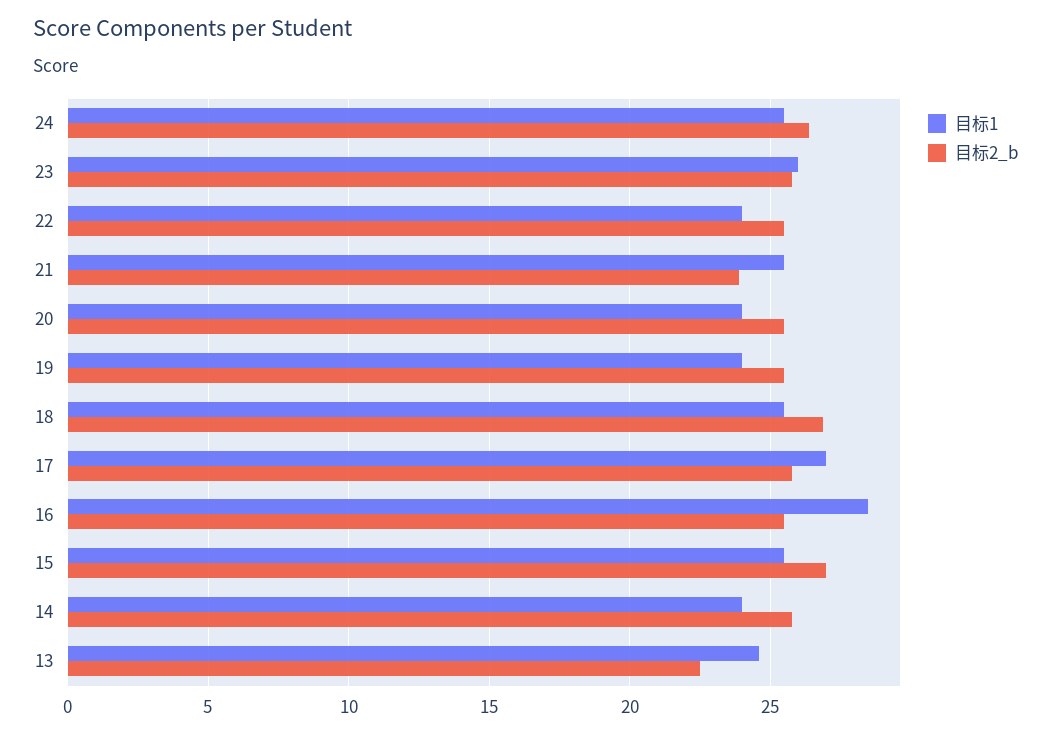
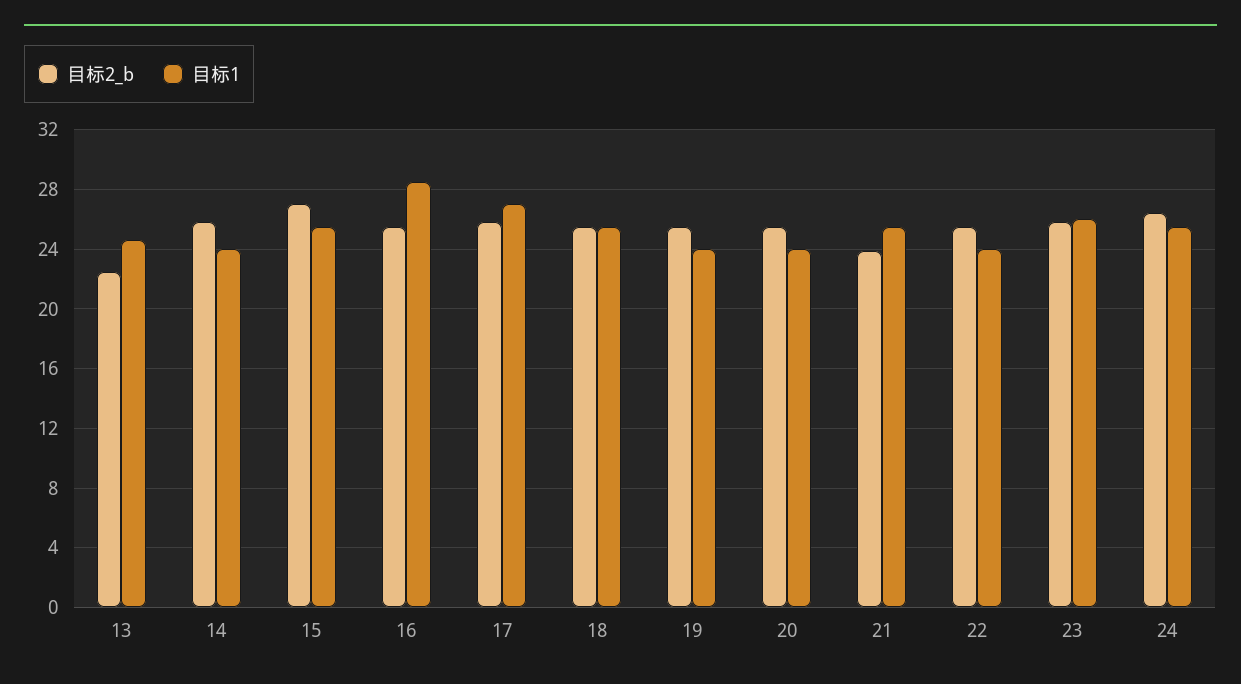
目标2_b, 18: 27 -> 25.5

